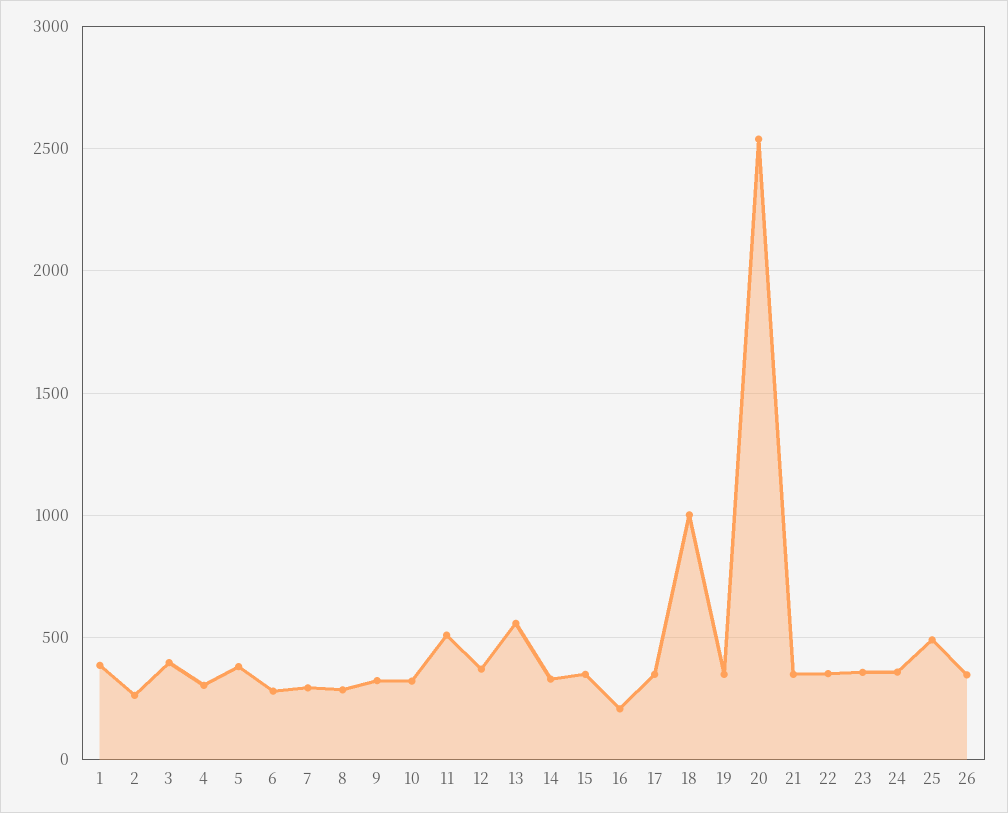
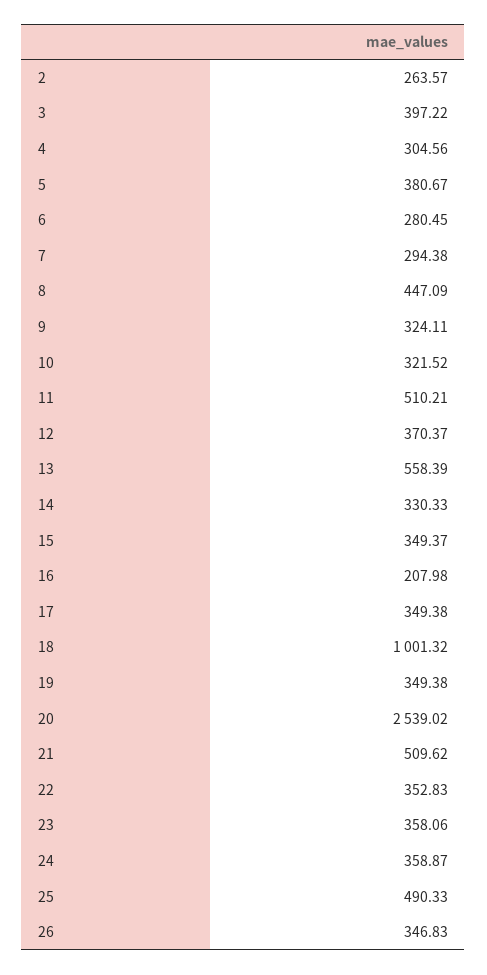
1: 400 -> none
8: 300 -> 447.09
21: 350 -> 509.62

